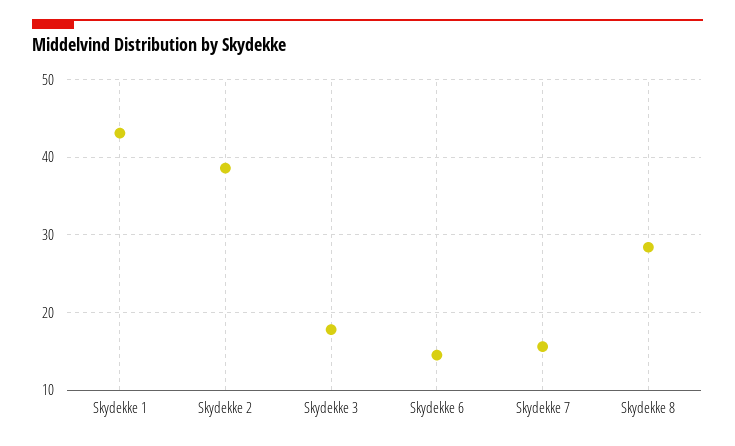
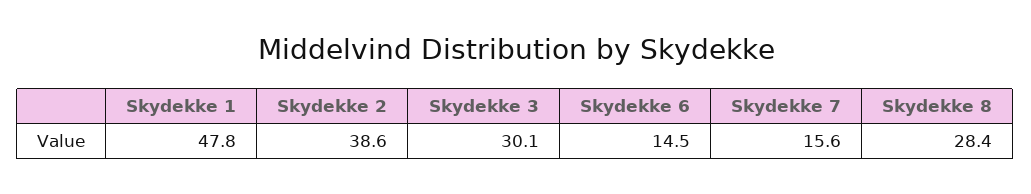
Skydekke 1: 43 -> 47.8
Skydekke 3: 18 -> 30.1

